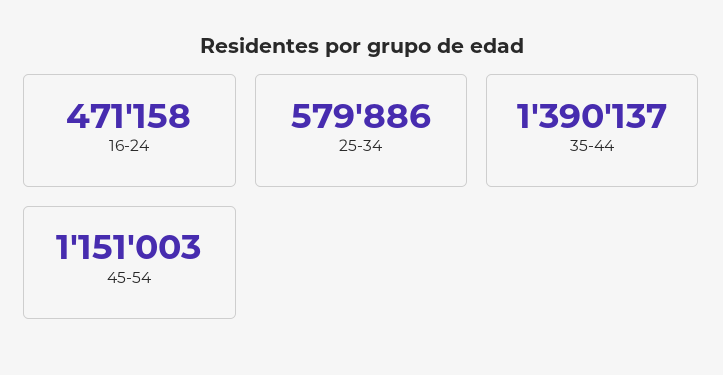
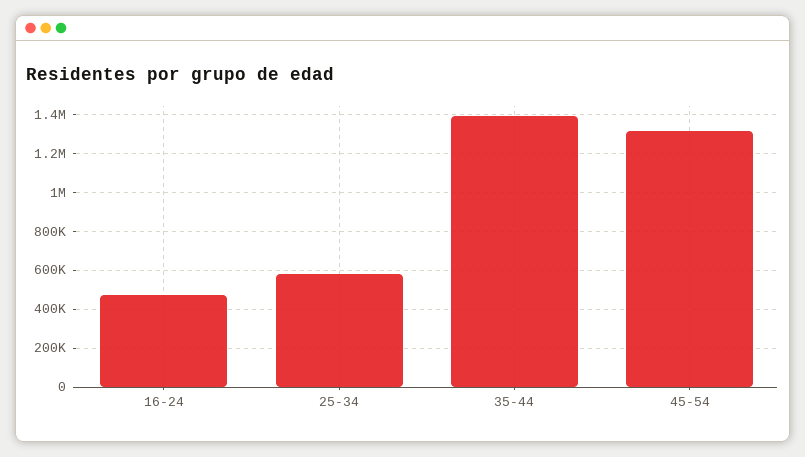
45-54: 1151003 -> 1300000

